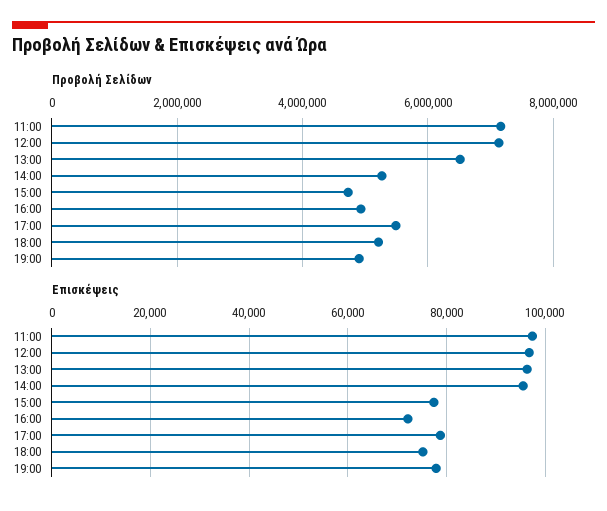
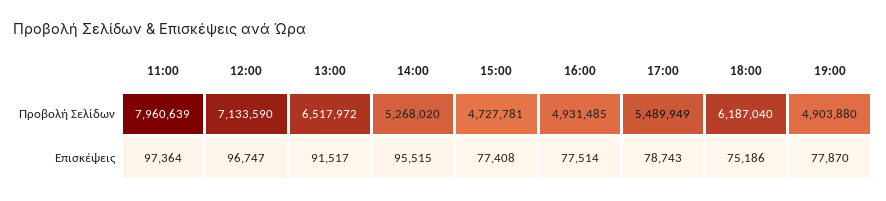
Προβολή Σελίδων, 11:00: 7200000 -> 7960639
Προβολή Σελίδων, 18:00: 5200000 -> 6187040
Επισκέψεις, 13:00: 96000 -> 91517
Επισκέψεις, 16:00: 72000 -> 77514

